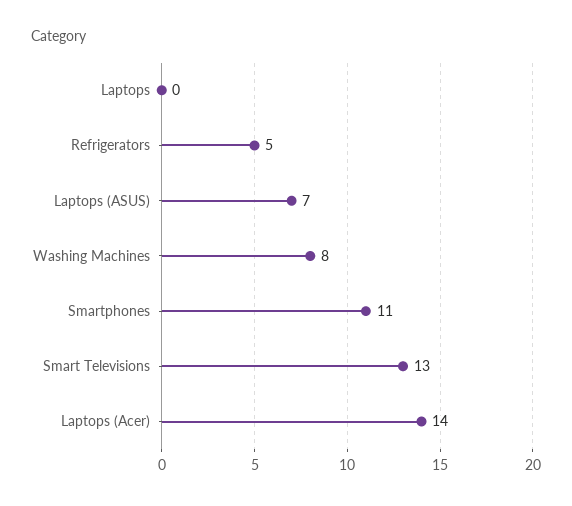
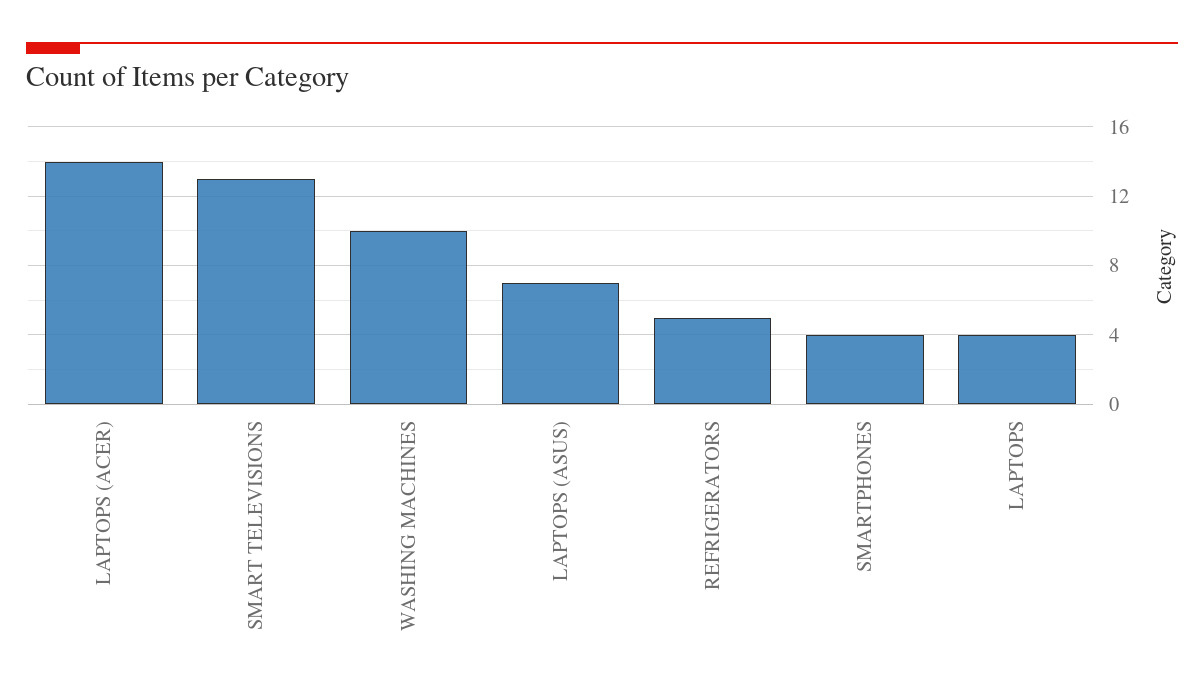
Laptops: 0 -> 4
Washing Machines: 8 -> 10
Smartphones: 11 -> 4

